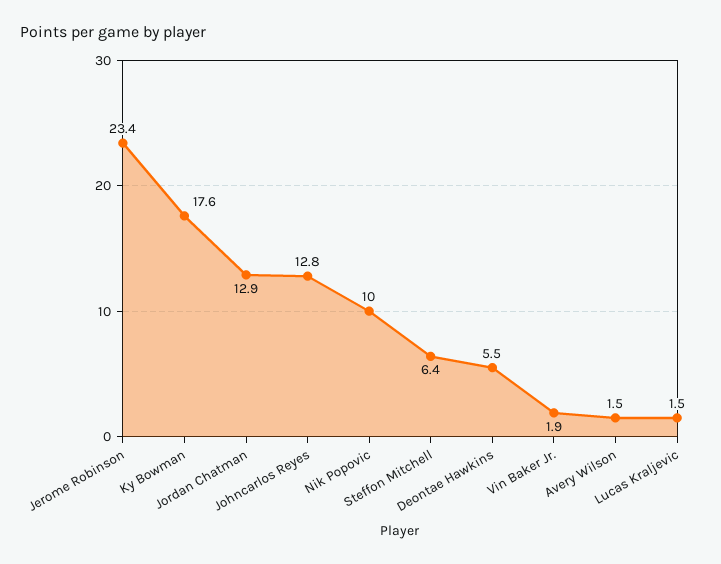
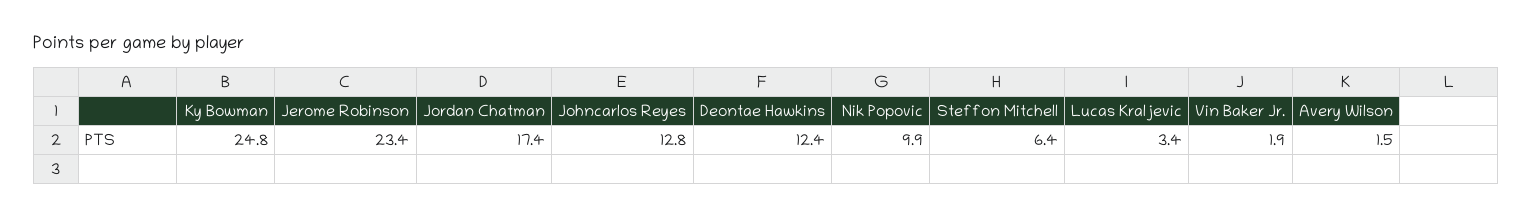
Ky Bowman: 17.6 -> 24.8
Jordan Chatman: 12.9 -> 17.4
Nik Popovic: 10 -> 9.9
Deontae Hawkins: 5.5 -> 12.4
Lucas Kraljevic: 1.5 -> 3.4

